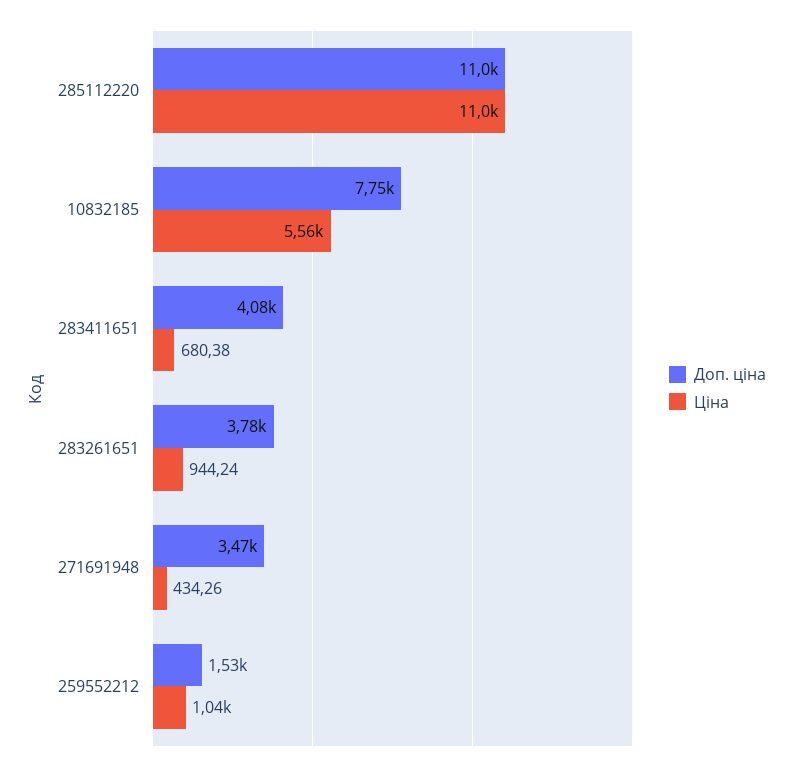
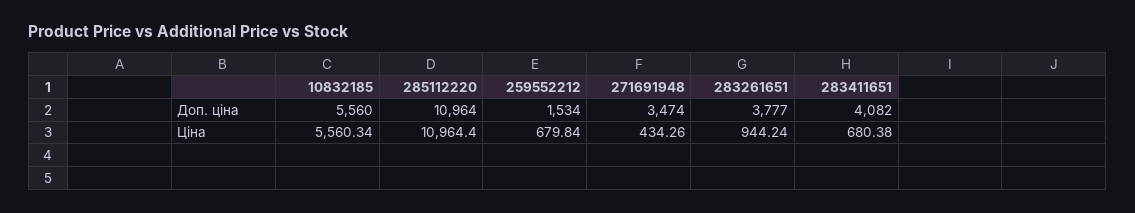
Доп. ціна, 10832185: 7750 -> 5560
Ціна, 259552212: 1040 -> 679.84

